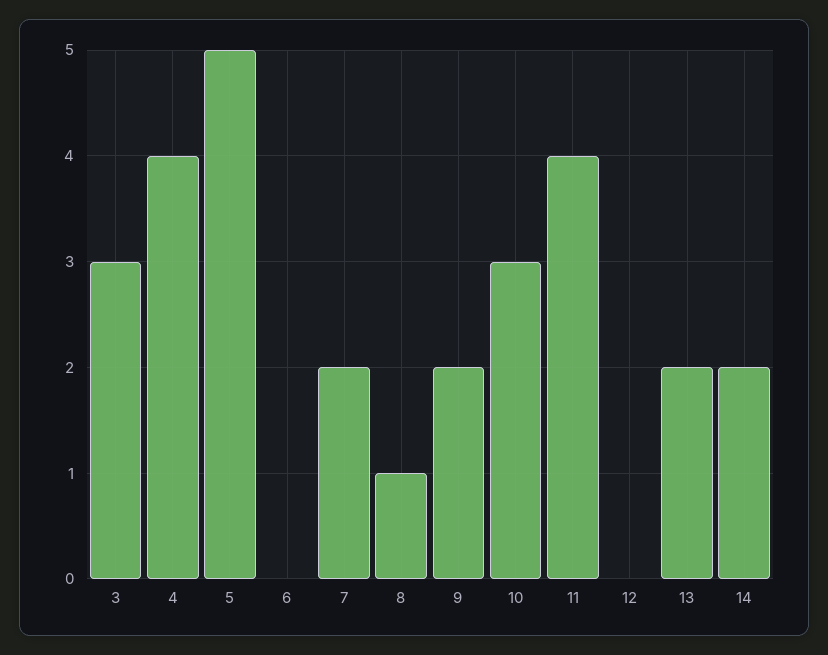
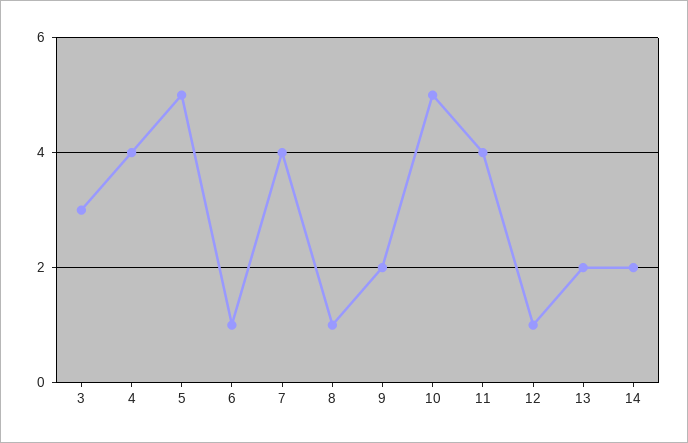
6: 0 -> 1
7: 2 -> 4
10: 3 -> 5
12: 0 -> 1

